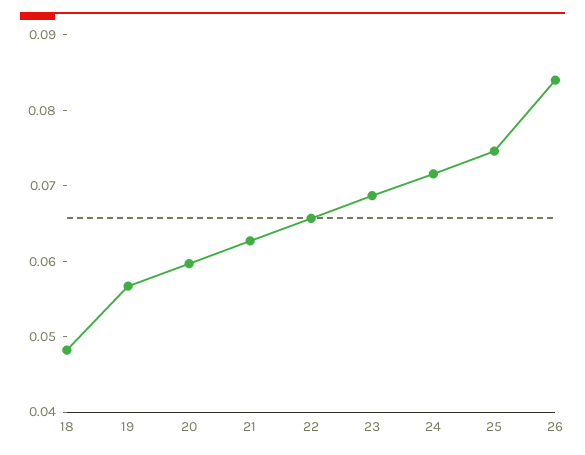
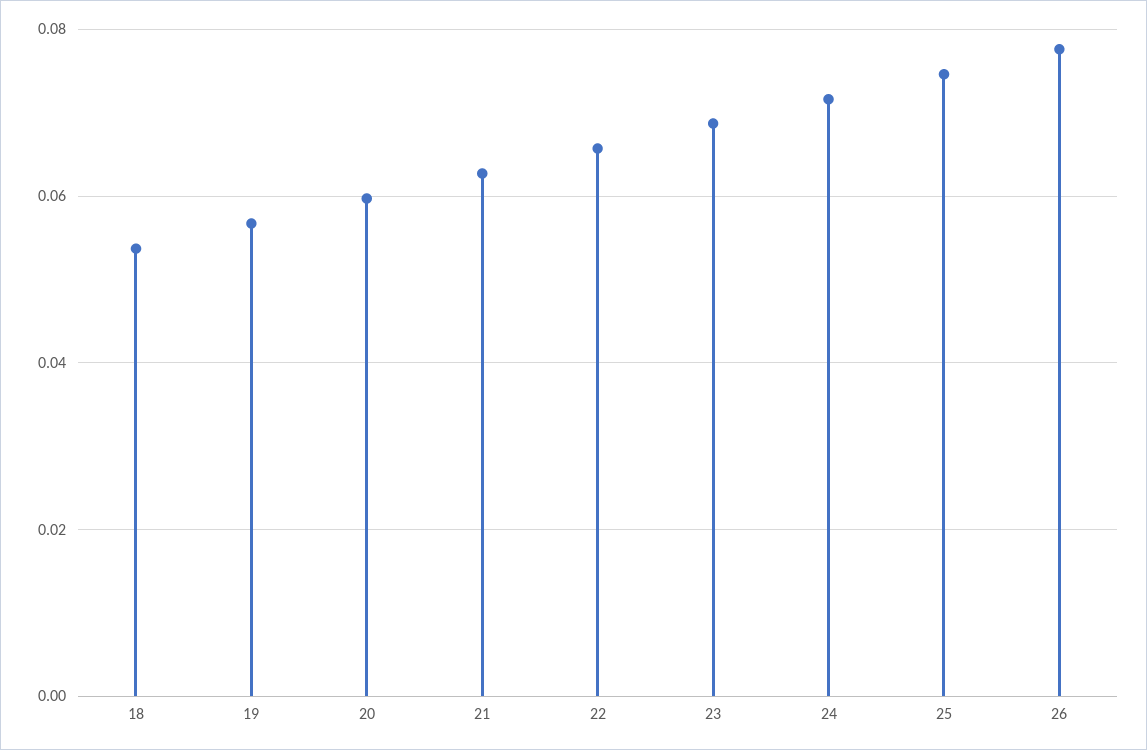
18: 0.048 -> 0.054
26: 0.084 -> 0.078

